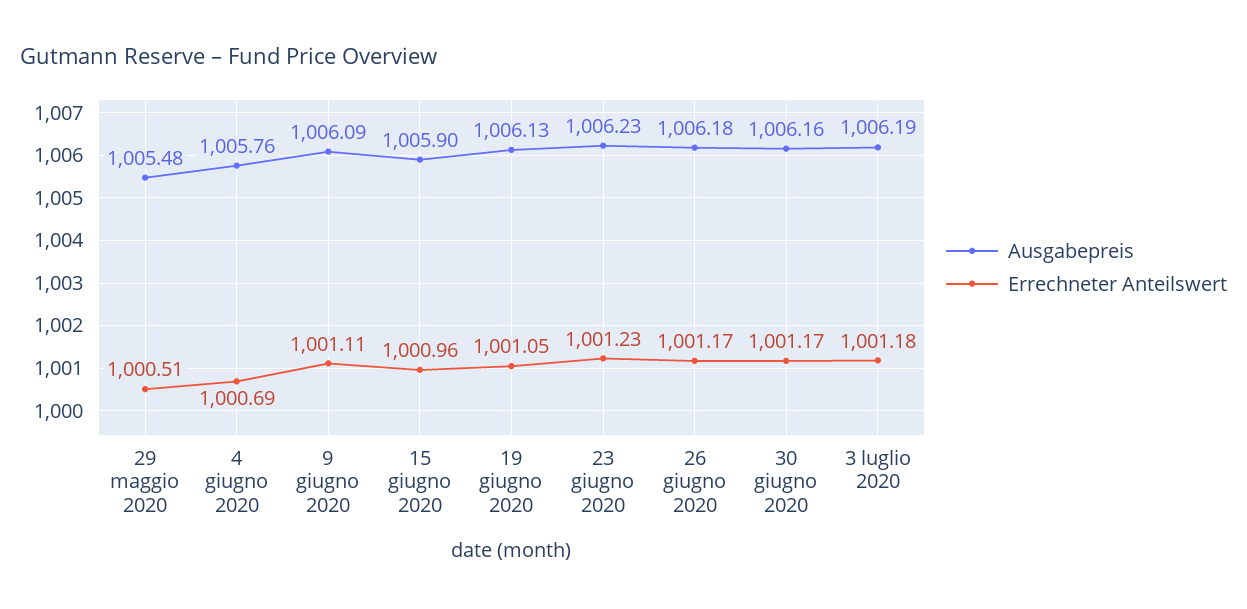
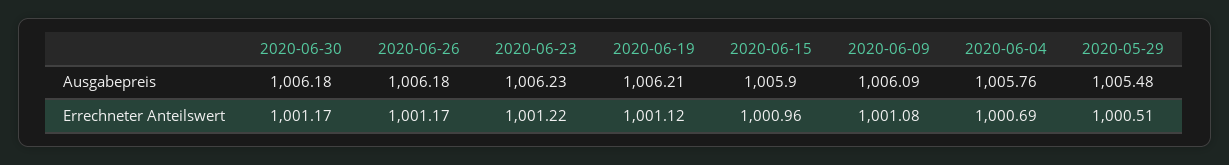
Errechneter Anteilswert, 9 giugno 2020: 1001.11 -> 1001.08
Ausgabepreis, 19 giugno 2020: 1006.13 -> 1006.21
Errechneter Anteilswert, 19 giugno 2020: 1001.05 -> 1001.12
Errechneter Anteilswert, 23 giugno 2020: 1001.23 -> 1001.22
Ausgabepreis, 30 giugno 2020: 1006.16 -> 1006.18
Ausgabepreis, 3 luglio 2020: 1006.19 -> none
Errechneter Anteilswert, 3 luglio 2020: 1001.18 -> none

